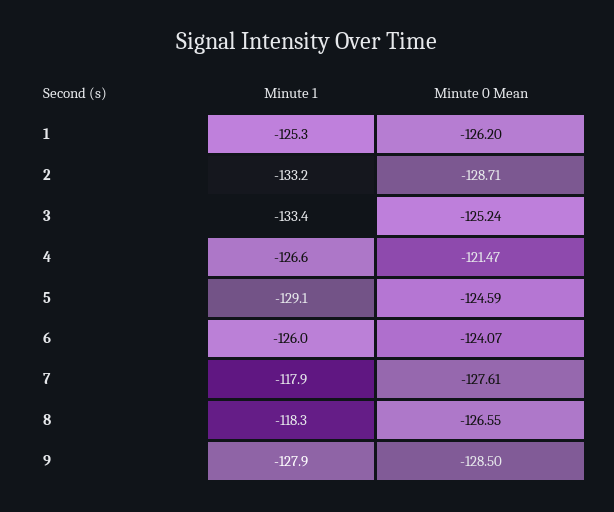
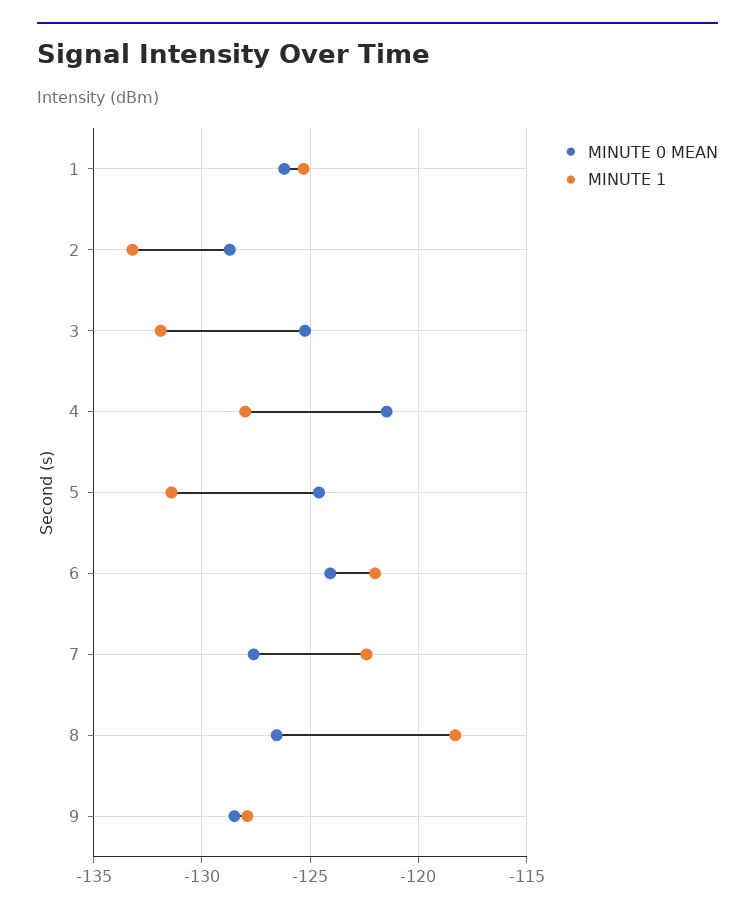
Minute 1, 3: -133.4 -> -132
Minute 1, 4: -126.6 -> -128
Minute 1, 5: -129.1 -> -131.5
Minute 1, 6: -126 -> -122
Minute 1, 7: -117.9 -> -122.5

